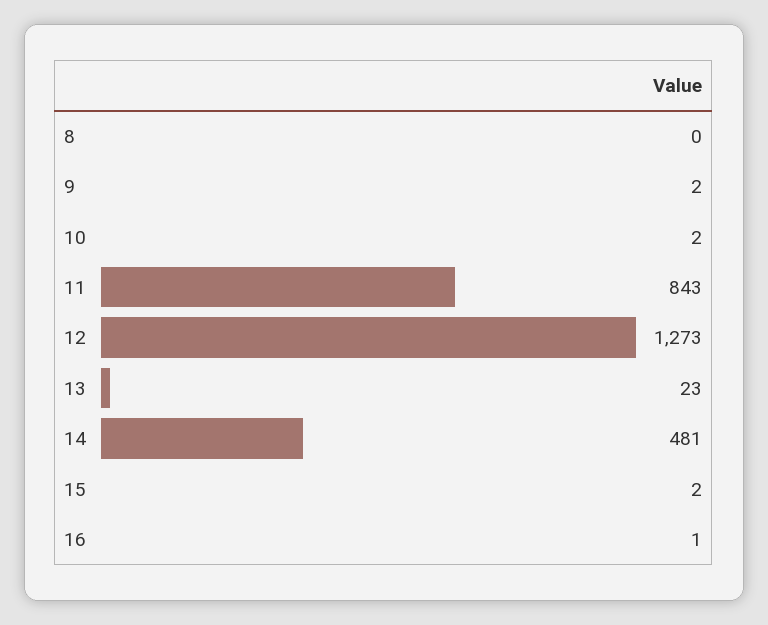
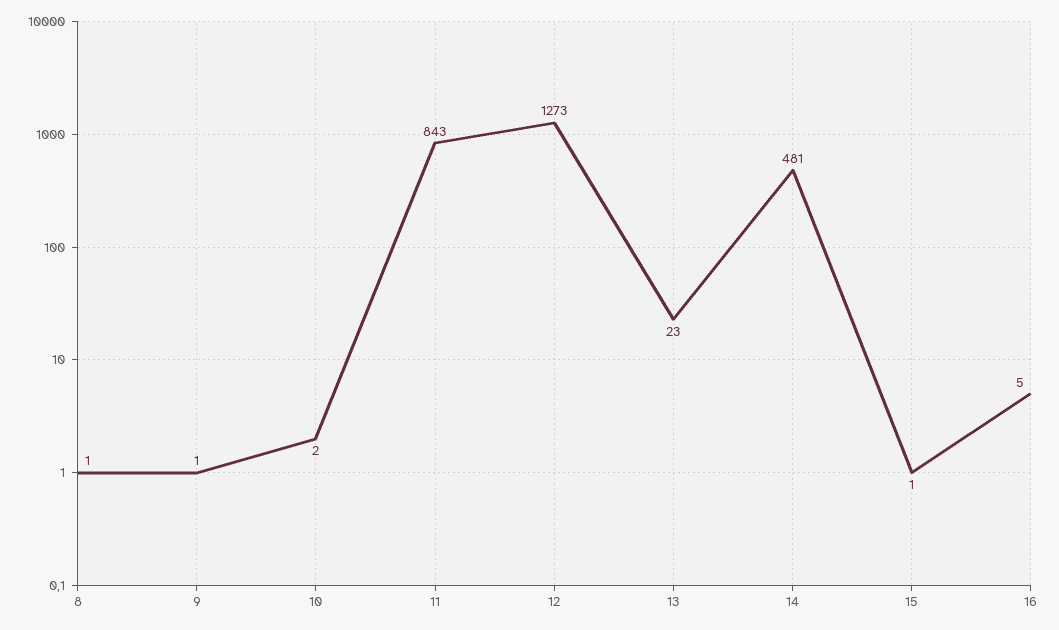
8: 0 -> 1
9: 2 -> 1
15: 2 -> 1
16: 1 -> 5

